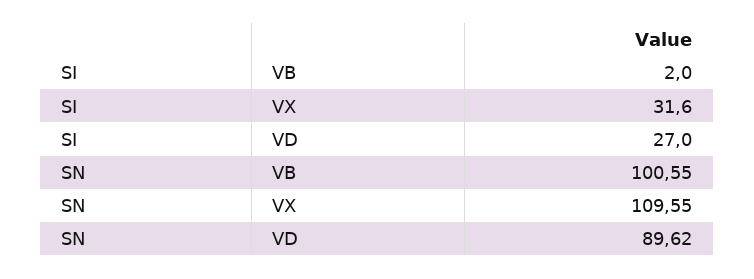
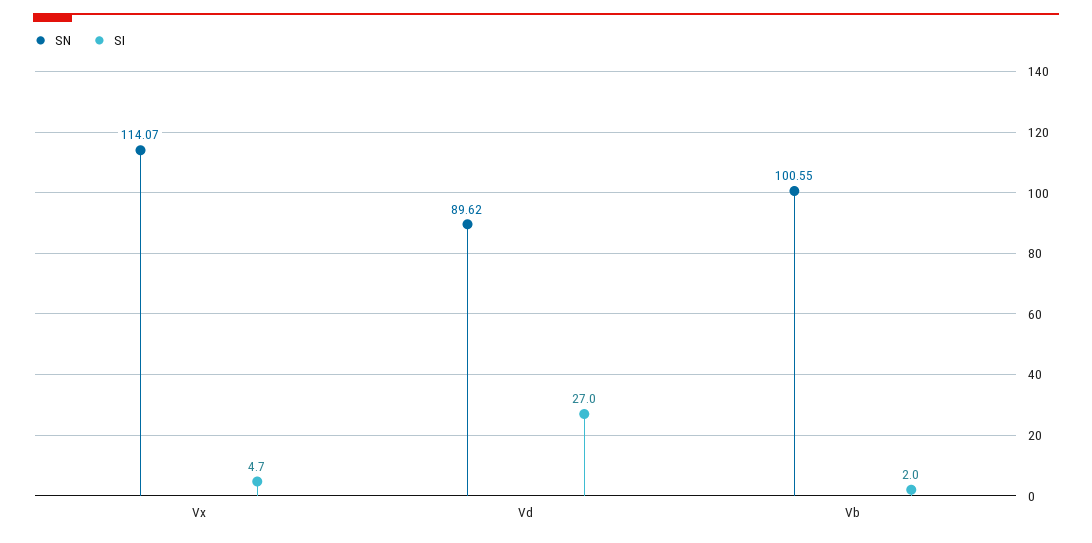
SI, VX: 31.6 -> 4.7
SN, VX: 109.55 -> 114.07

